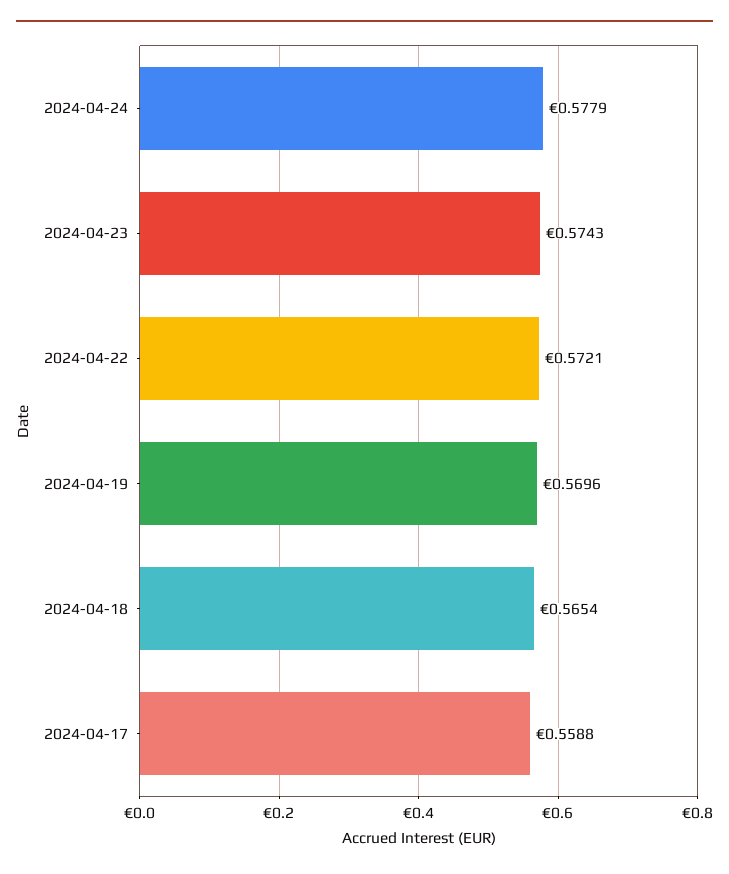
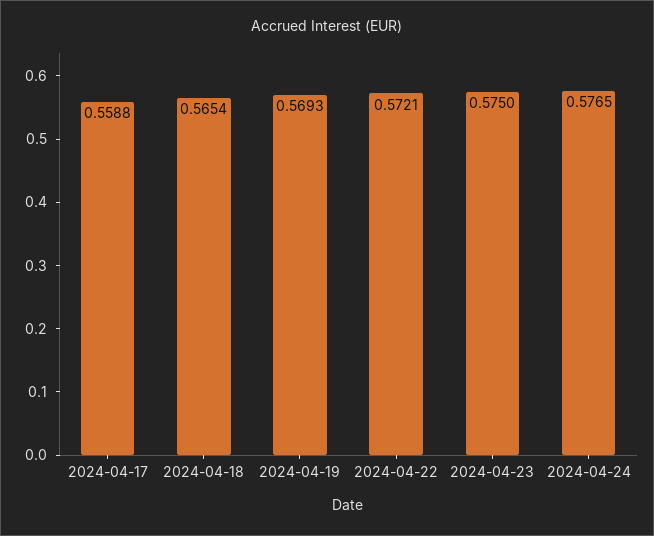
2024-04-24: 0.5779 -> 0.5765
2024-04-23: 0.5743 -> 0.575
2024-04-19: 0.5696 -> 0.5693

